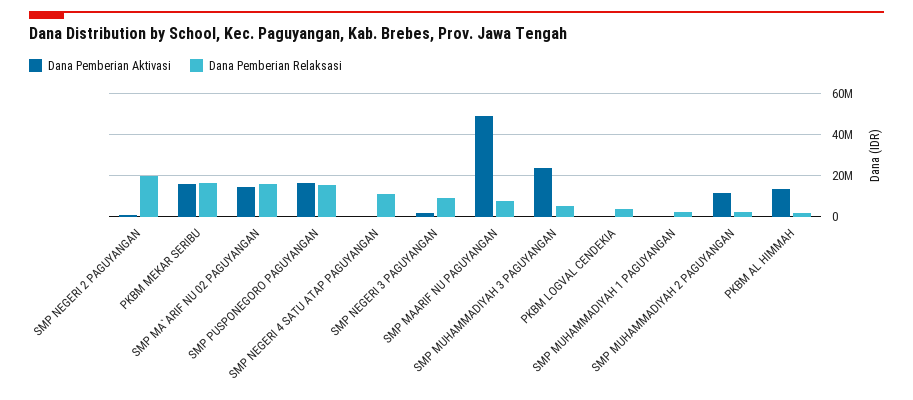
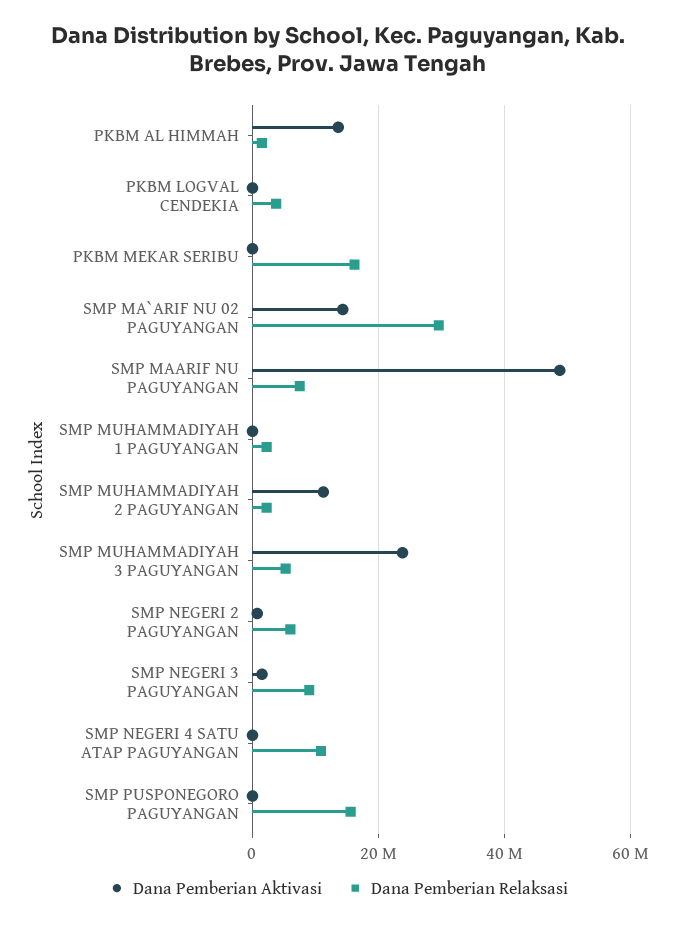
Dana Pemberian Relaksasi, SMP NEGERI 2 PAGUYANGAN: 20000000 -> 6000000
Dana Pemberian Aktivasi, PKBM MEKAR SERIBU: 15000000 -> 0
Dana Pemberian Relaksasi, SMP MA`ARIF NU 02 PAGUYANGAN: 15000000 -> 30000000
Dana Pemberian Aktivasi, SMP PUSPONEGORO PAGUYANGAN: 15000000 -> 0

